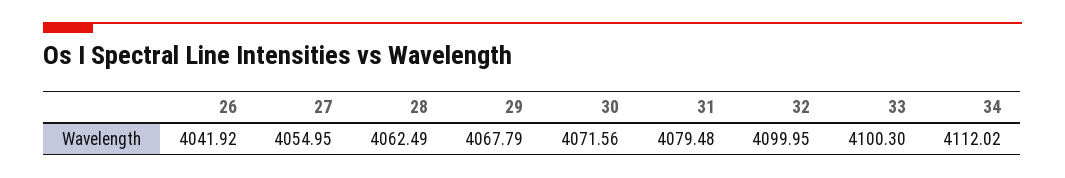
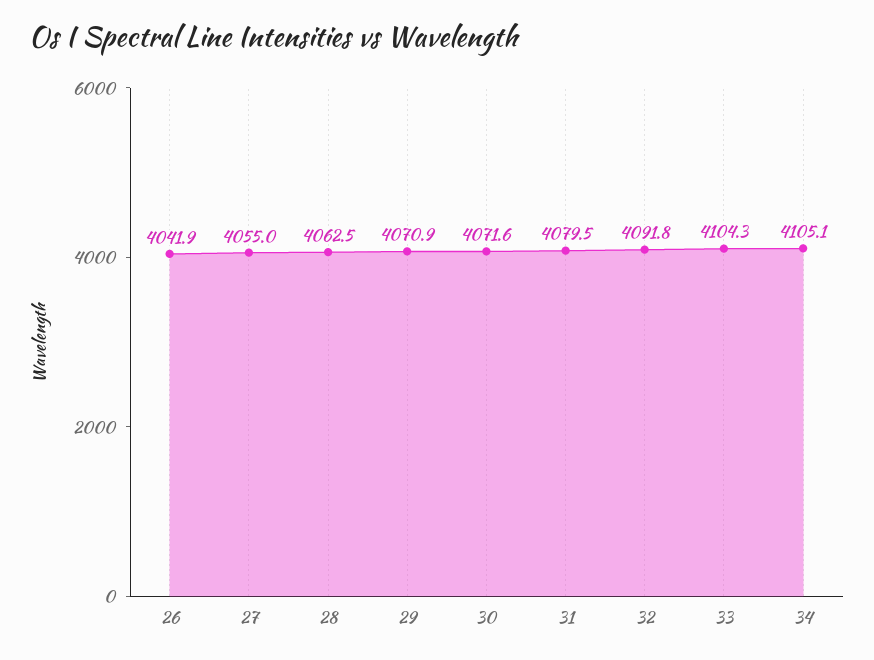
29: 4067.79 -> 4070.9
32: 4099.95 -> 4091.8
33: 4100.3 -> 4104.3
34: 4112.02 -> 4105.1

